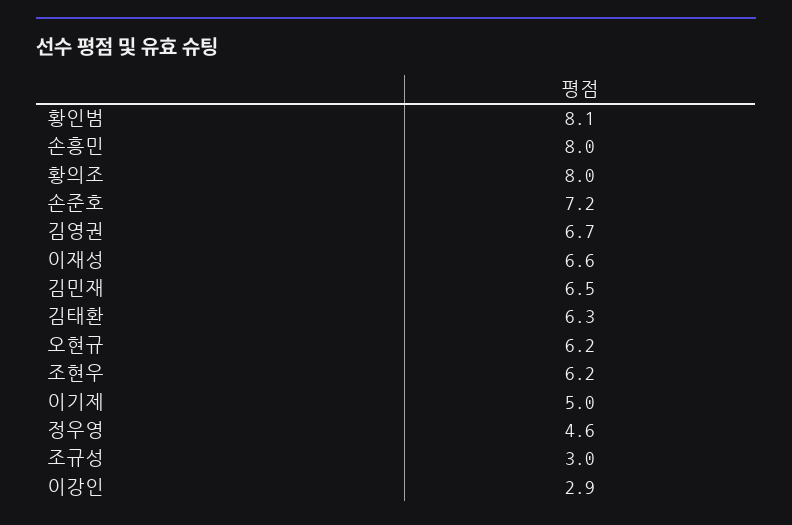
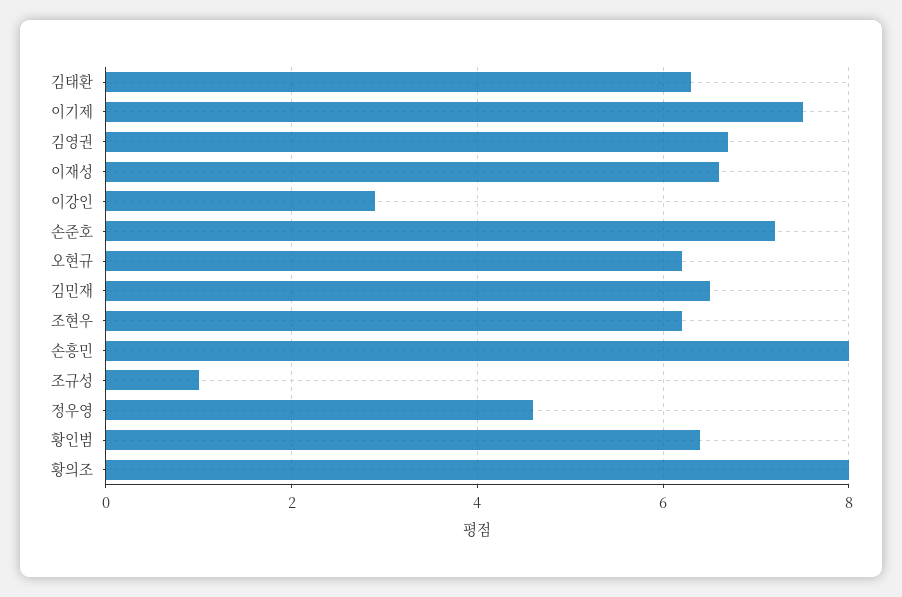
황인범: 8.1 -> 6.5
이기제: 5 -> 7.5
조규성: 3 -> 1

